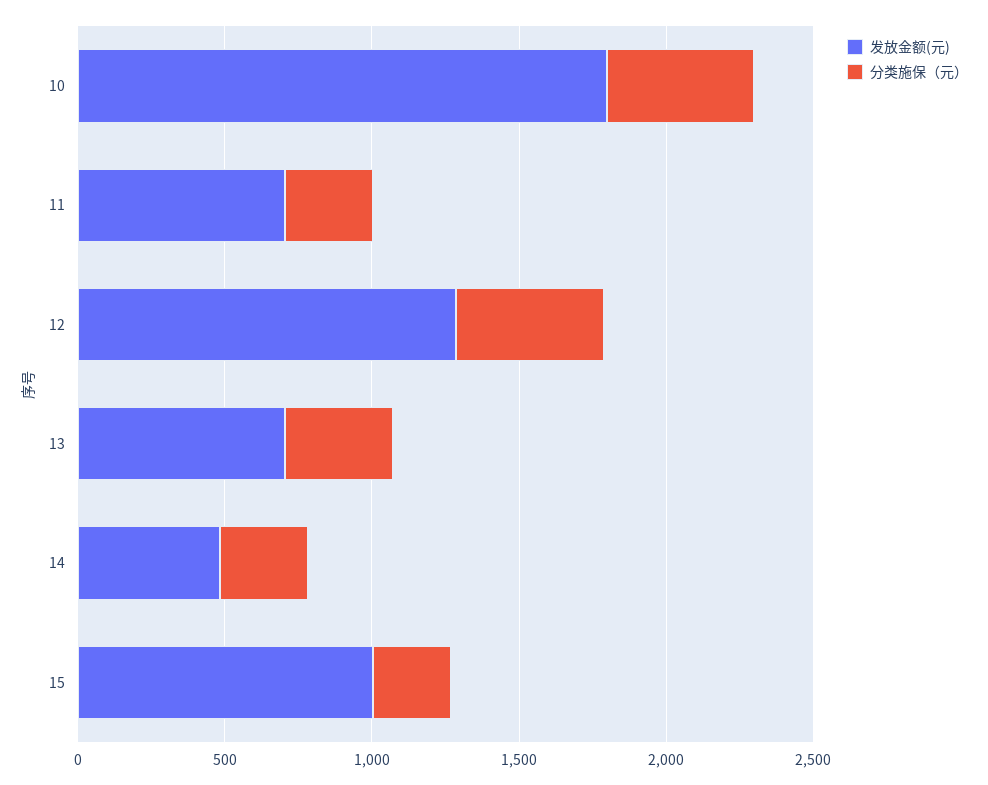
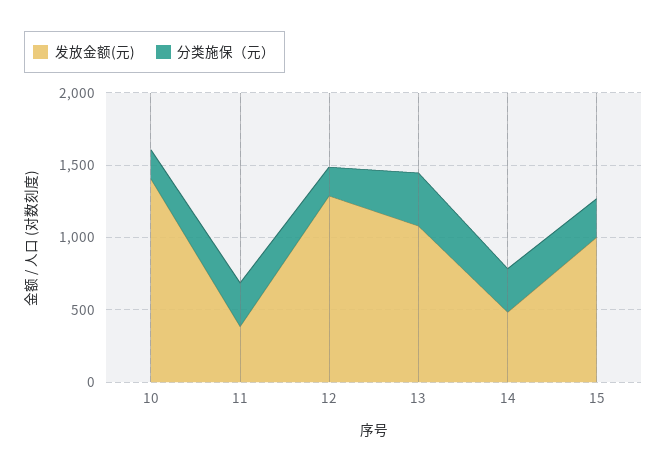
发放金额(元), 10: 1800 -> 1400
分类施保（元）, 10: 500 -> 200
发放金额(元), 11: 700 -> 400
分类施保（元）, 12: 500 -> 200
发放金额(元), 13: 700 -> 1100

